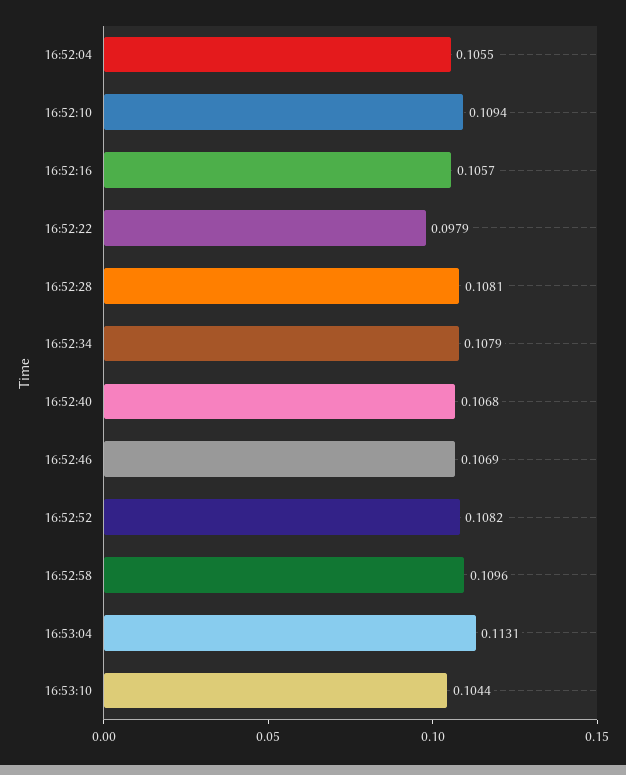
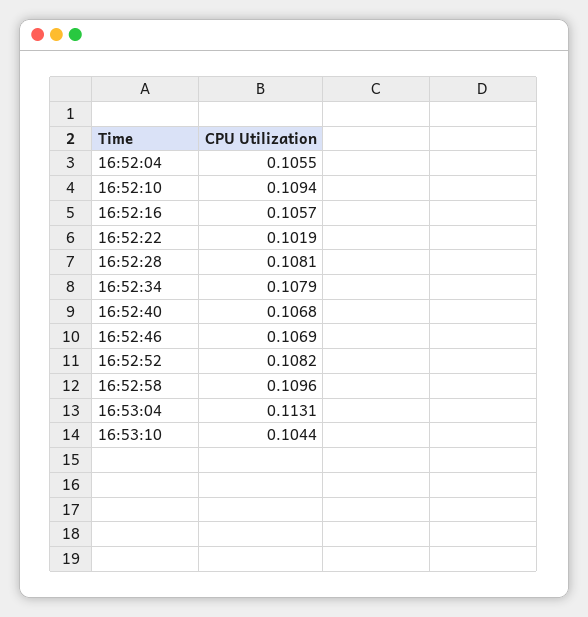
16:52:22: 0.0979 -> 0.1019

